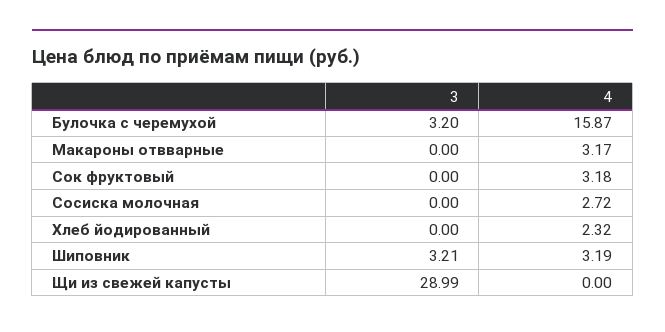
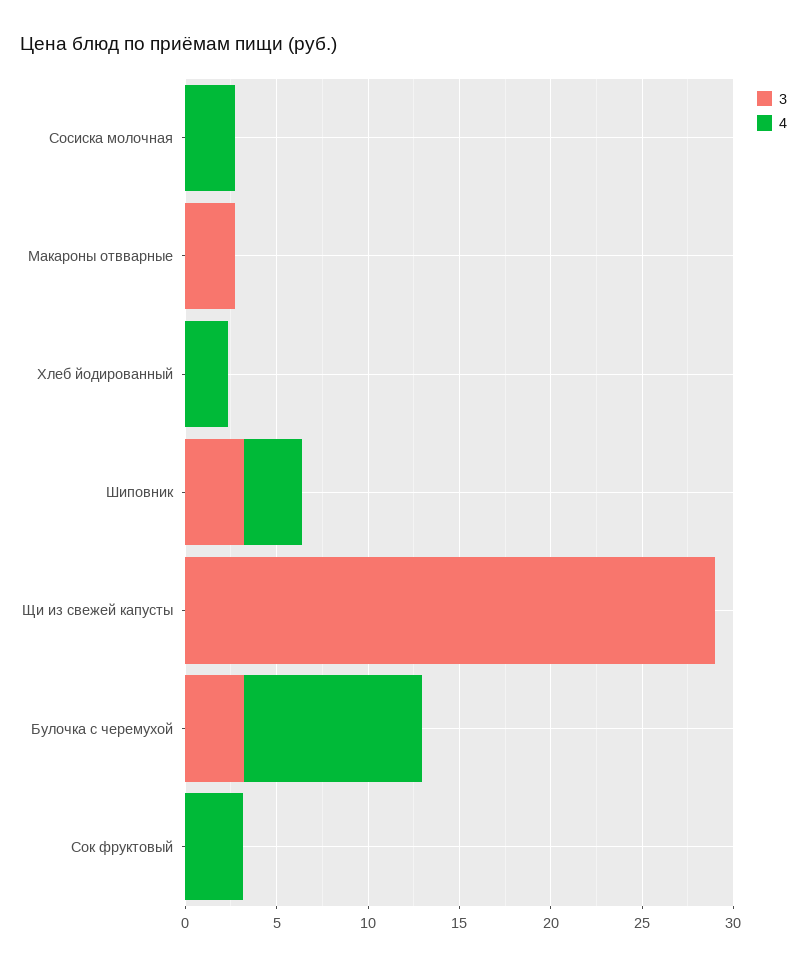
4, Булочка с черемухой: 15.87 -> 10
3, Макароны отвварные: 0 -> 3
4, Макароны отвварные: 3.17 -> 0

